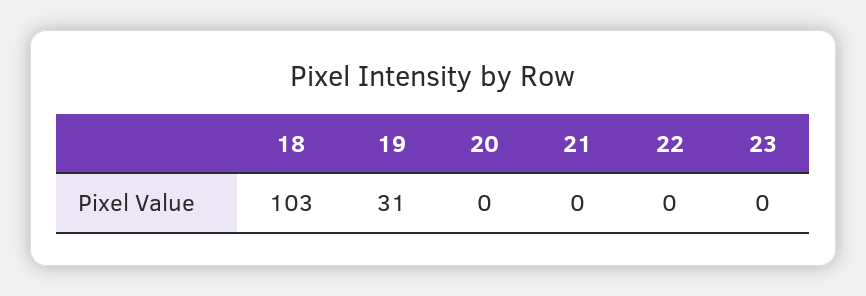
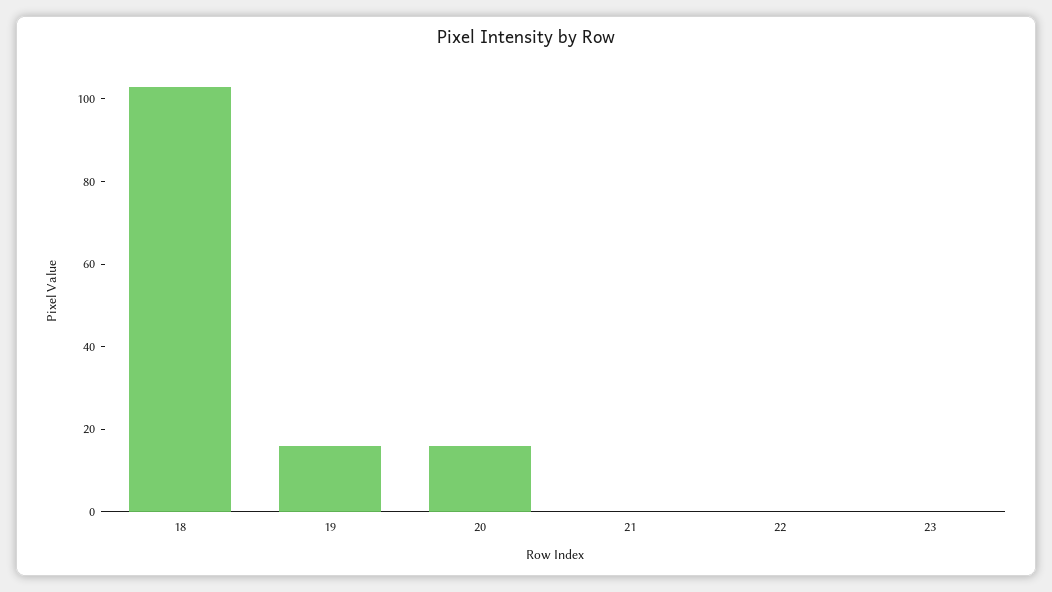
19: 31 -> 15
20: 0 -> 15

